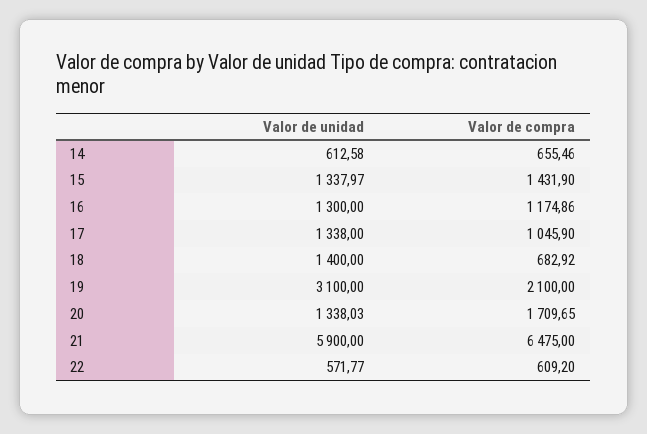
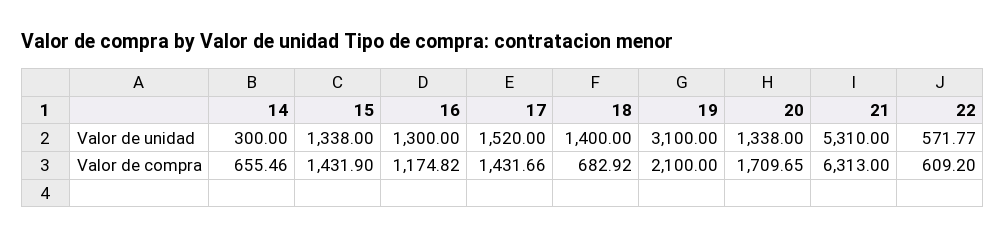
Valor de unidad, 14: 612.58 -> 300
Valor de unidad, 15: 1337.97 -> 1338
Valor de compra, 16: 1174.86 -> 1174.82
Valor de unidad, 17: 1338 -> 1520
Valor de compra, 17: 1045.9 -> 1431.66
Valor de unidad, 20: 1338.03 -> 1338
Valor de unidad, 21: 5900 -> 5310
Valor de compra, 21: 6475 -> 6313

